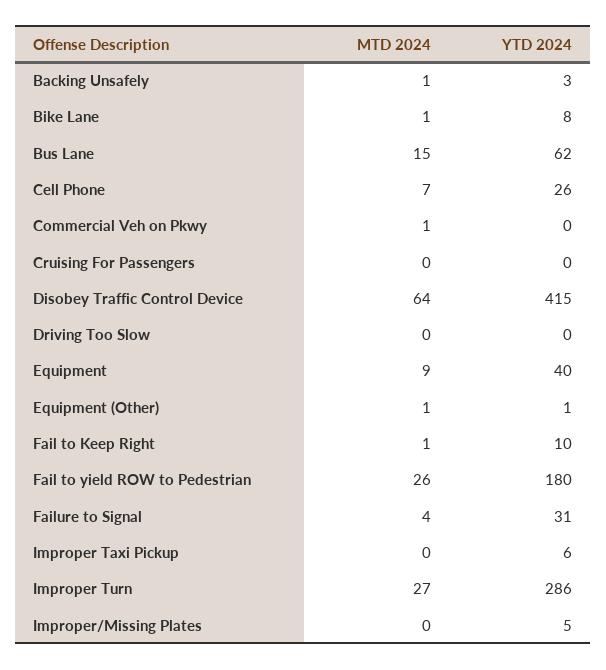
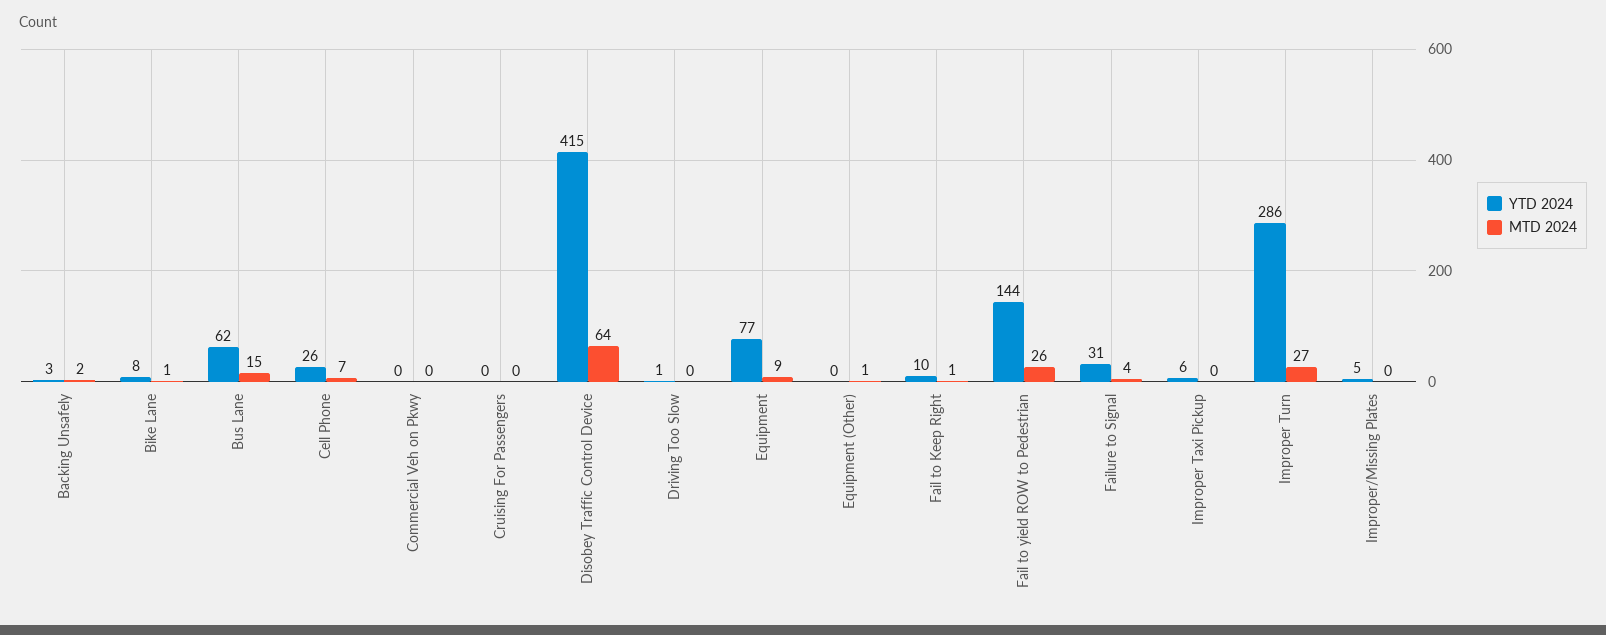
MTD 2024, Backing Unsafely: 1 -> 2
MTD 2024, Commercial Veh on Pkwy: 1 -> 0
YTD 2024, Driving Too Slow: 0 -> 1
YTD 2024, Equipment: 40 -> 77
YTD 2024, Equipment (Other): 1 -> 0
YTD 2024, Fail to yield ROW to Pedestrian: 180 -> 144

